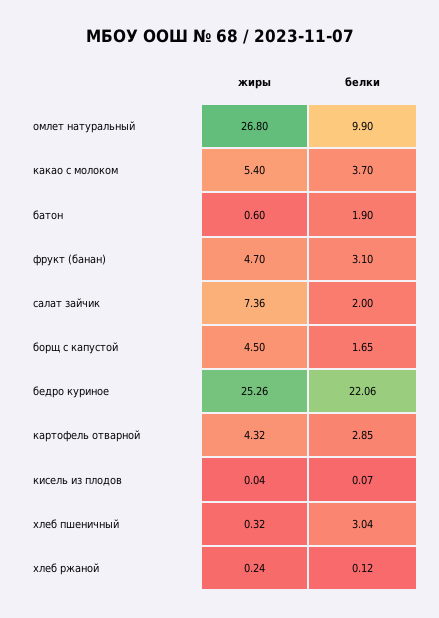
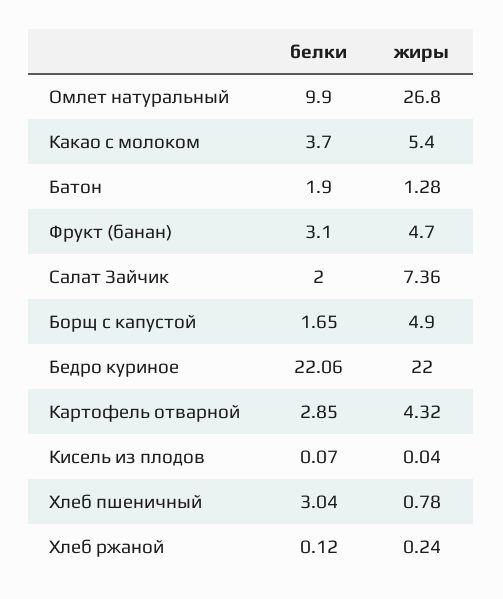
жиры, батон: 0.6 -> 1.28
жиры, борщ с капустой: 4.5 -> 4.9
жиры, бедро куриное: 25.26 -> 22
жиры, хлеб пшеничный: 0.32 -> 0.78

